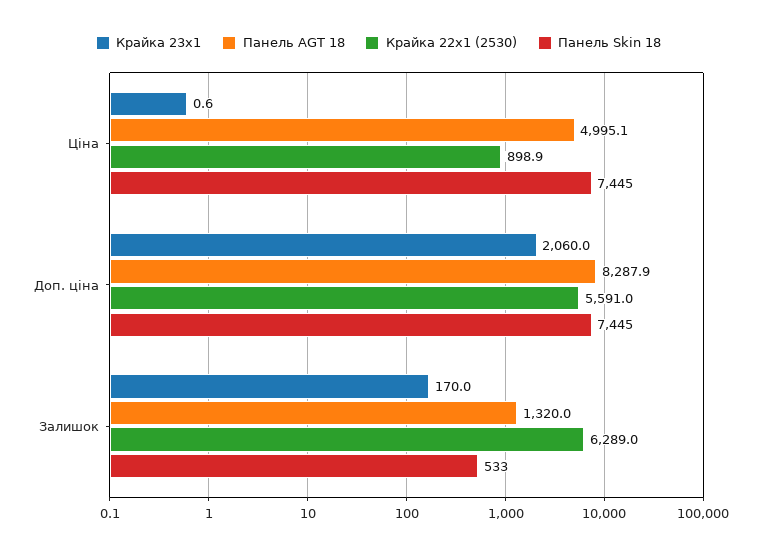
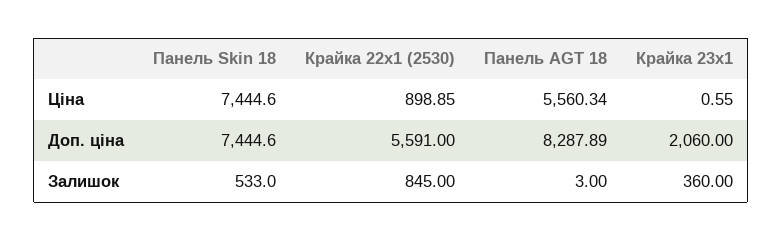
Панель AGT 18, Ціна: 4995.1 -> 5560.34
Крайка 23x1, Залишок: 170 -> 360
Панель AGT 18, Залишок: 1320 -> 3
Крайка 22x1 (2530), Залишок: 6289 -> 845

